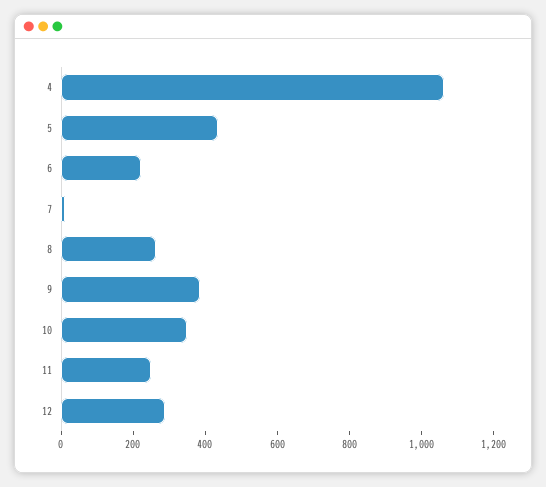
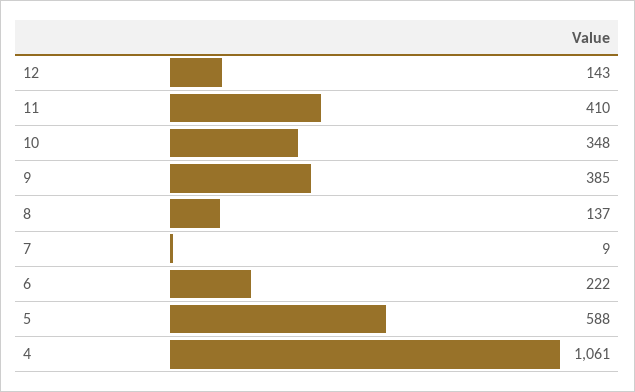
5: 450 -> 588
8: 250 -> 137
11: 250 -> 410
12: 300 -> 143

